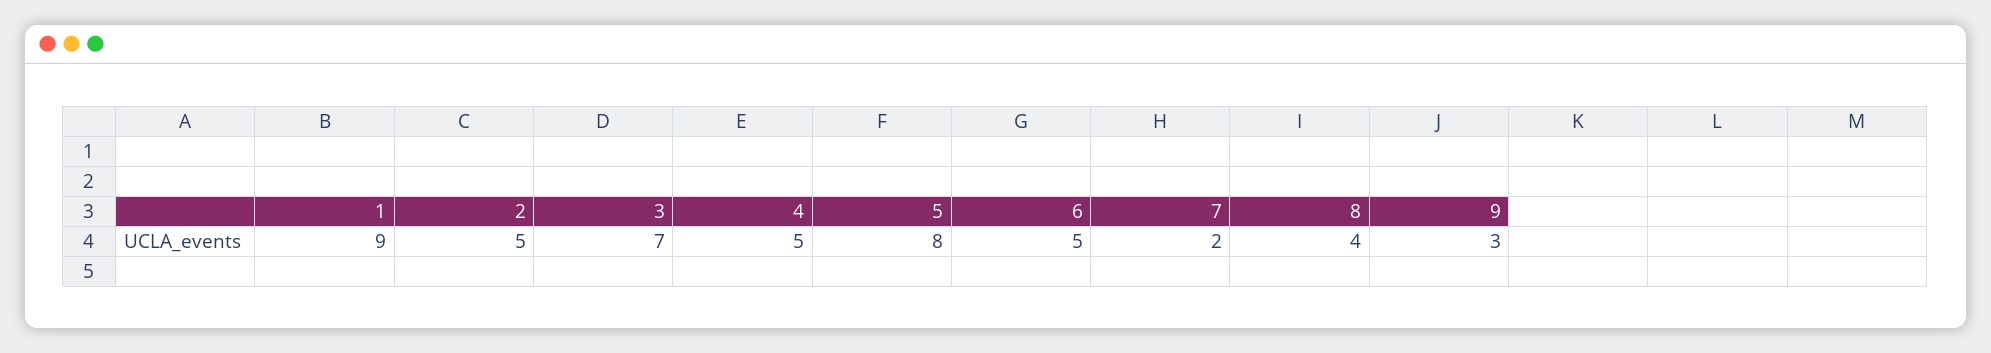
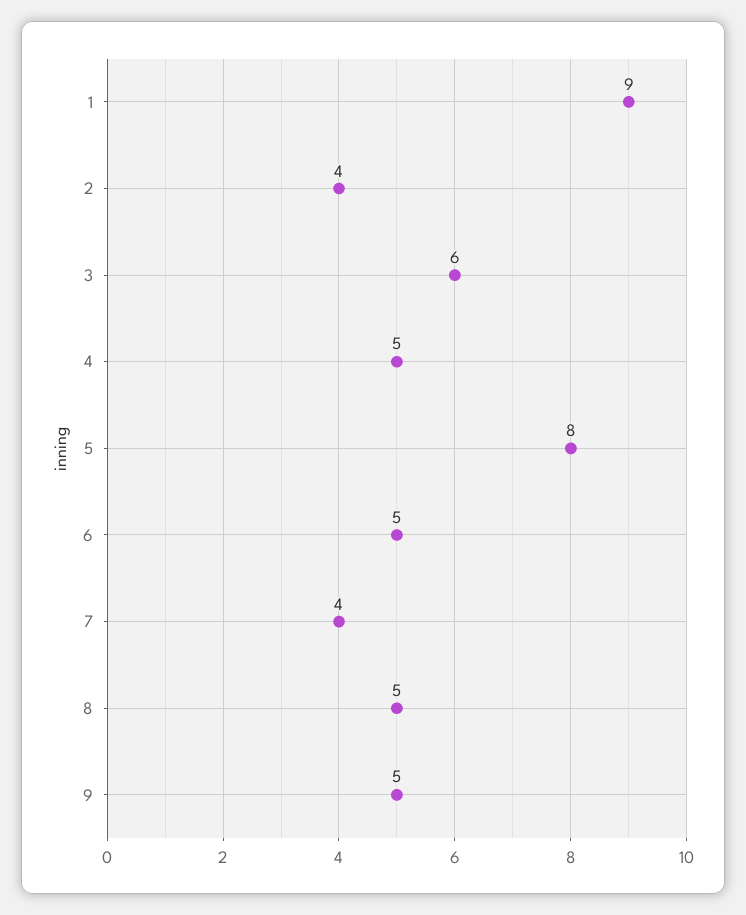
2: 5 -> 4
3: 7 -> 6
7: 2 -> 4
8: 4 -> 5
9: 3 -> 5

